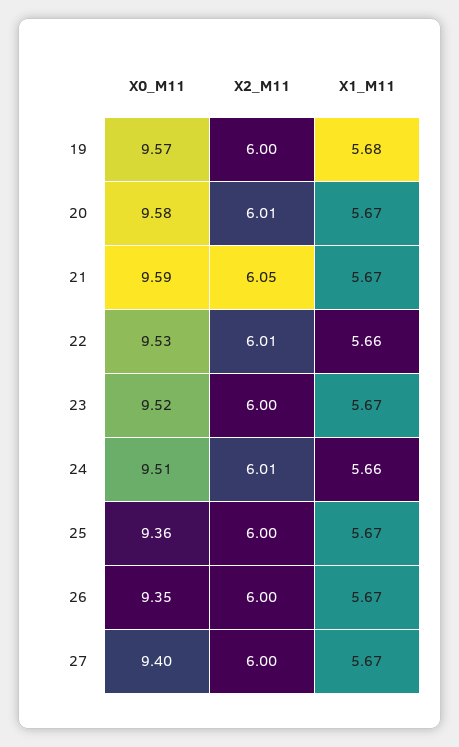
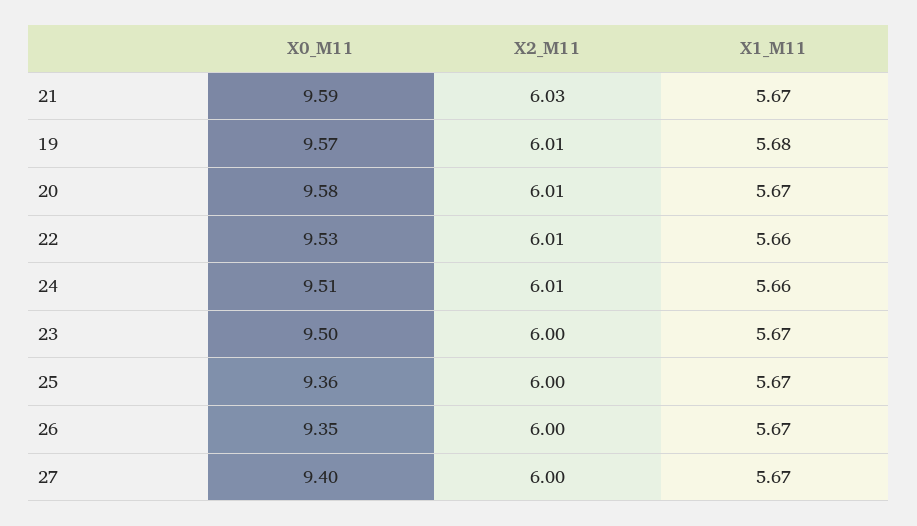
X2_M11, 19: 6 -> 6.01
X2_M11, 21: 6.05 -> 6.03
X0_M11, 23: 9.52 -> 9.5

